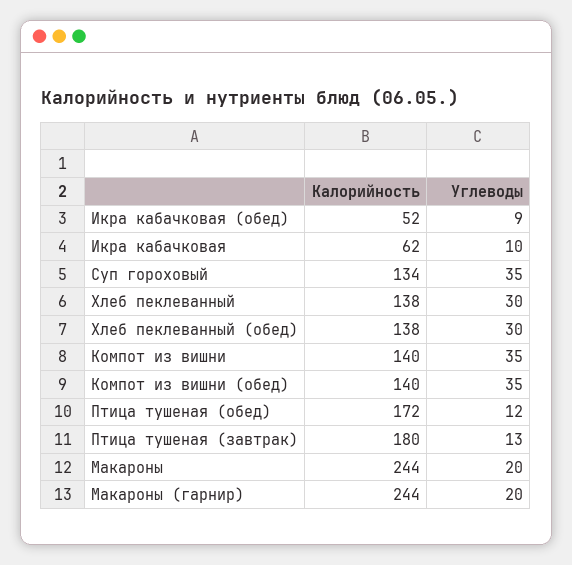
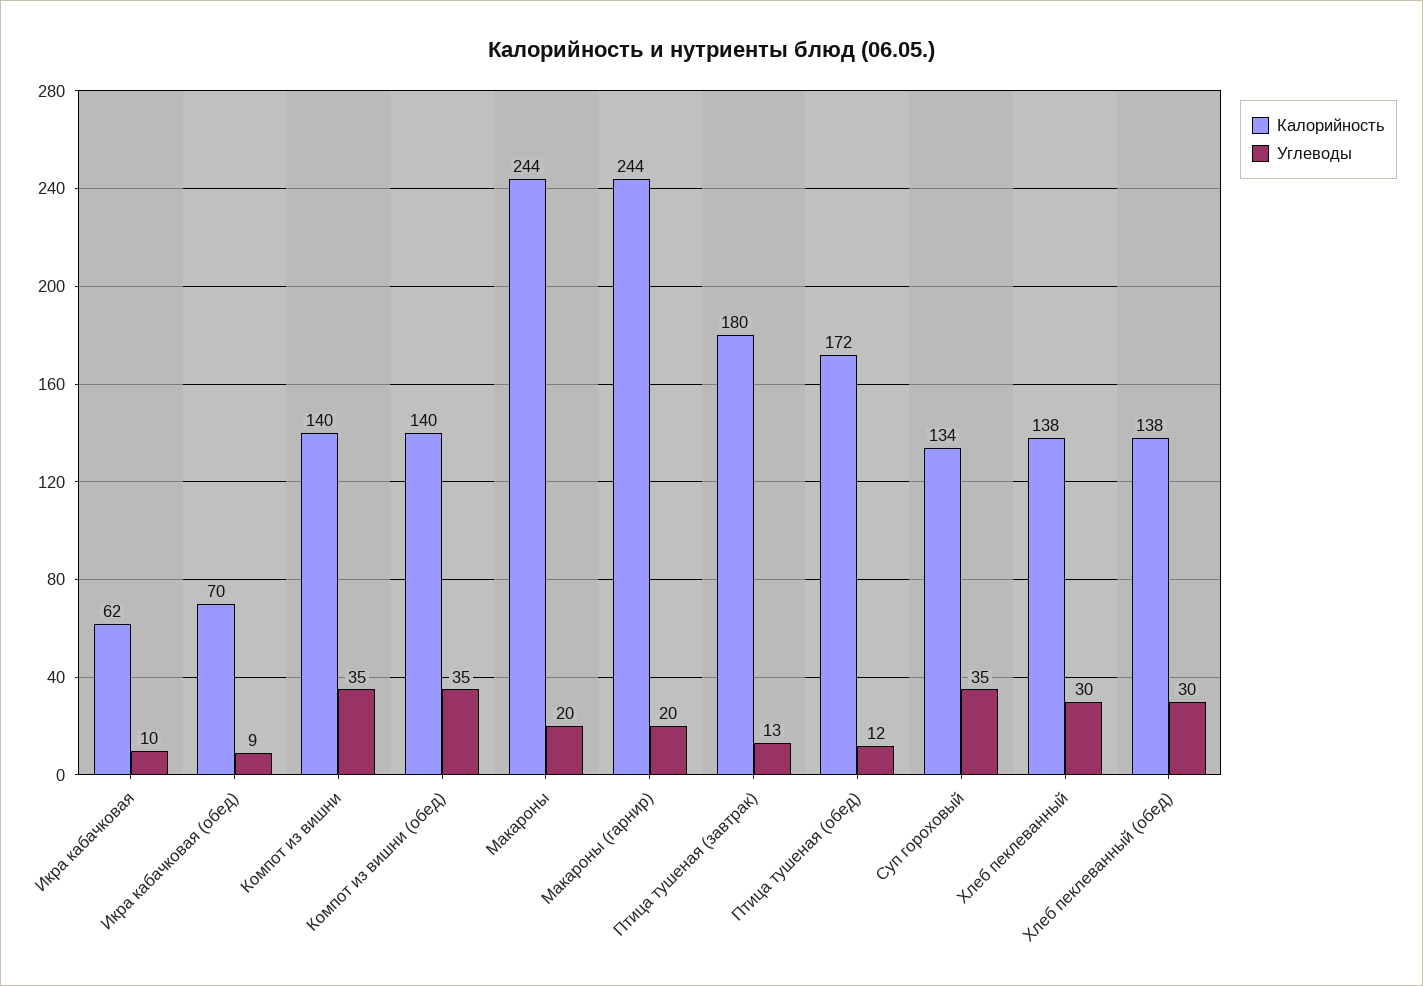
Калорийность, Икра кабачковая (обед): 52 -> 70

